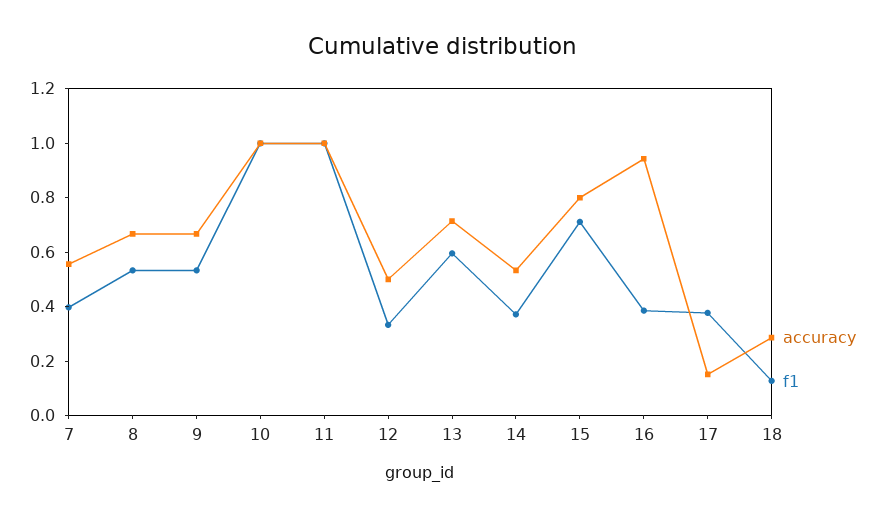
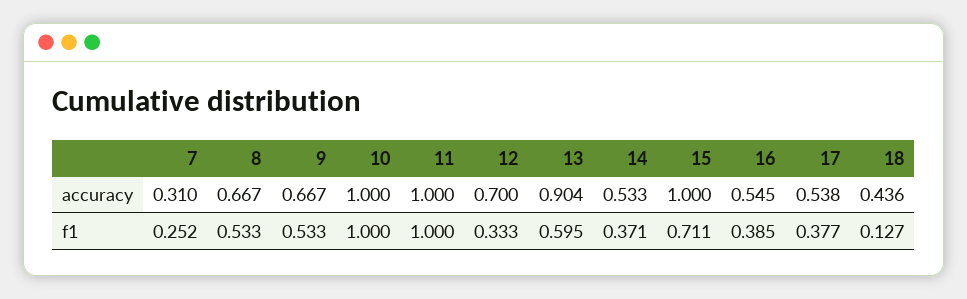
accuracy, 7: 0.55 -> 0.31
f1, 7: 0.4 -> 0.252
accuracy, 12: 0.5 -> 0.7
accuracy, 13: 0.7 -> 0.904
accuracy, 15: 0.8 -> 1
accuracy, 16: 0.95 -> 0.545
accuracy, 17: 0.15 -> 0.538
accuracy, 18: 0.3 -> 0.436

